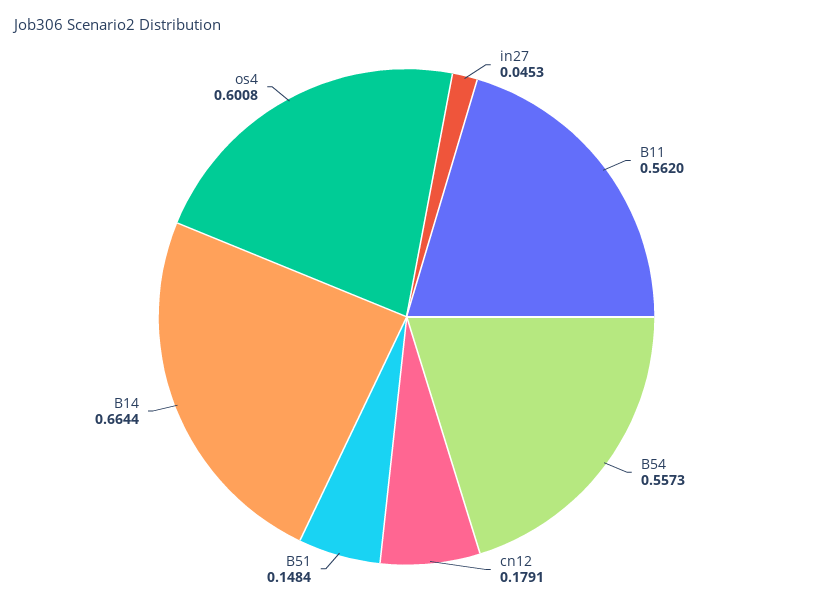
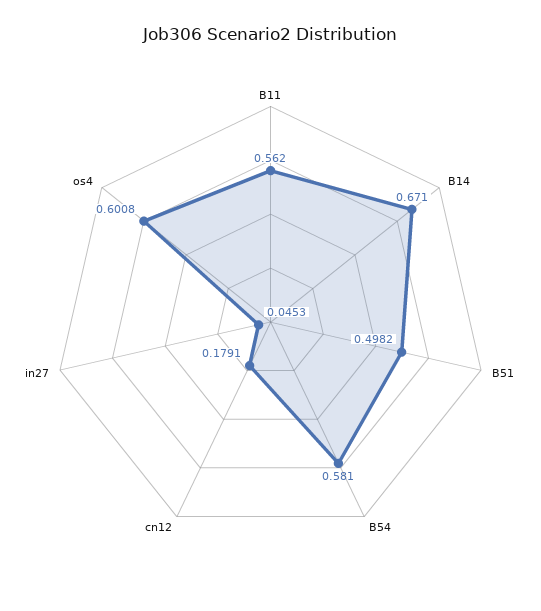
B54: 0.5573 -> 0.581
B51: 0.1484 -> 0.4982
B14: 0.6644 -> 0.671

